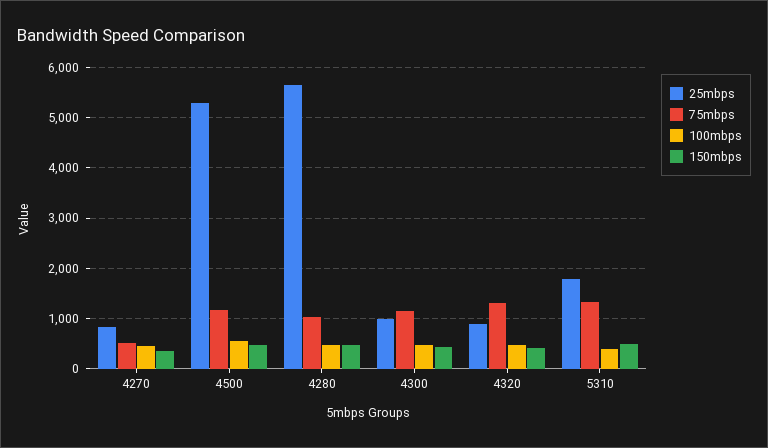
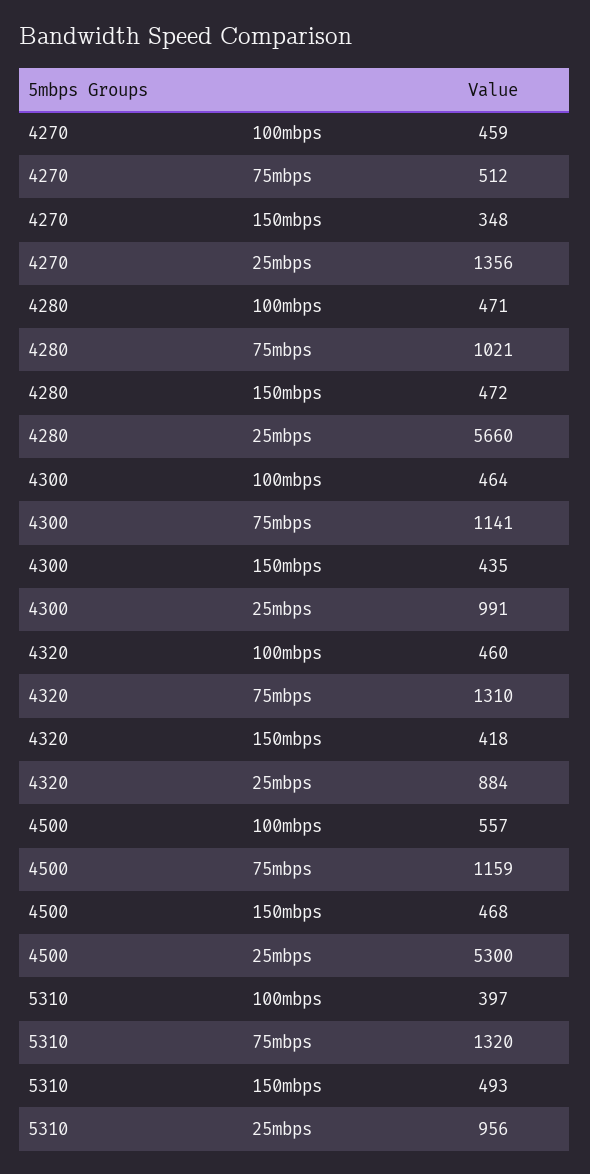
25mbps, 4270: 800 -> 1356
25mbps, 5310: 1800 -> 956

